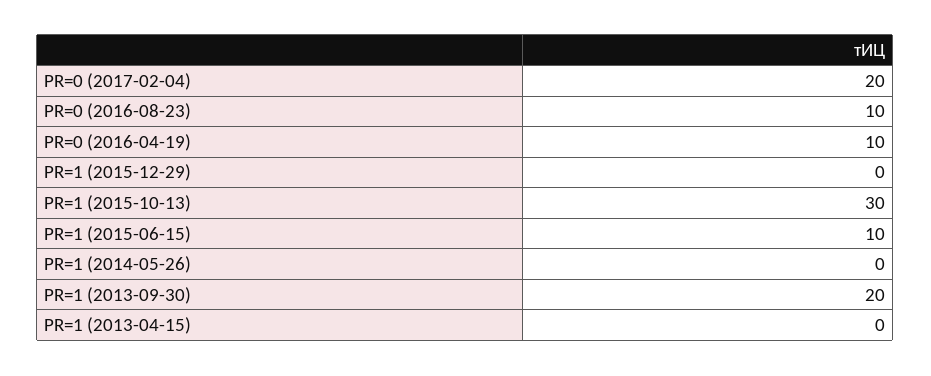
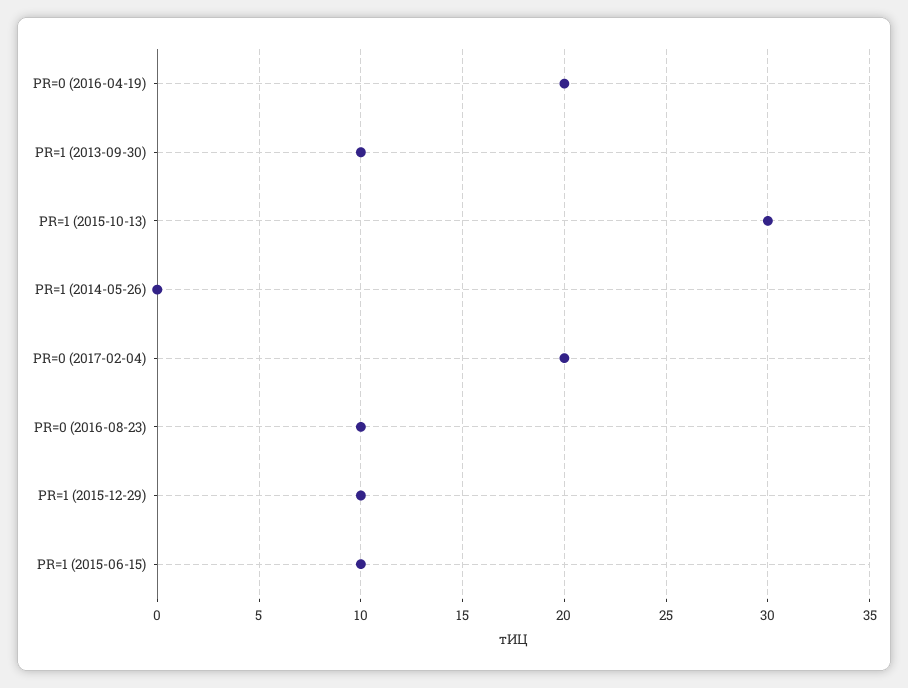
PR=0 (2016-04-19): 10 -> 20
PR=1 (2015-12-29): 0 -> 10
PR=1 (2013-09-30): 20 -> 10
PR=1 (2013-04-15): 0 -> none

